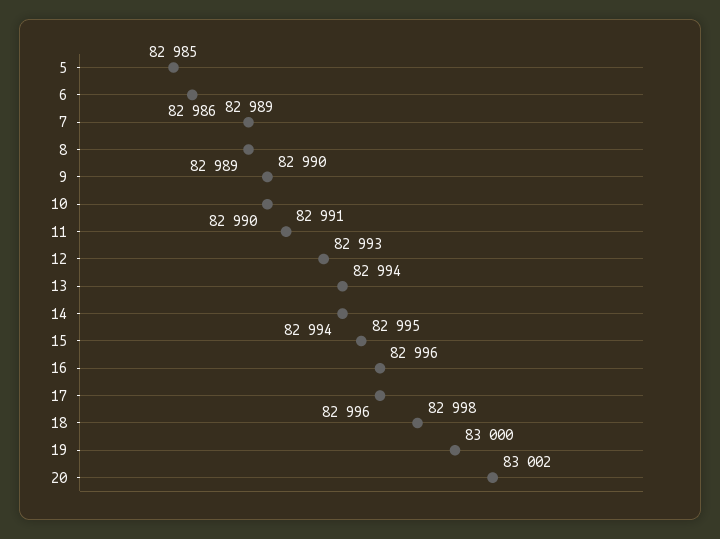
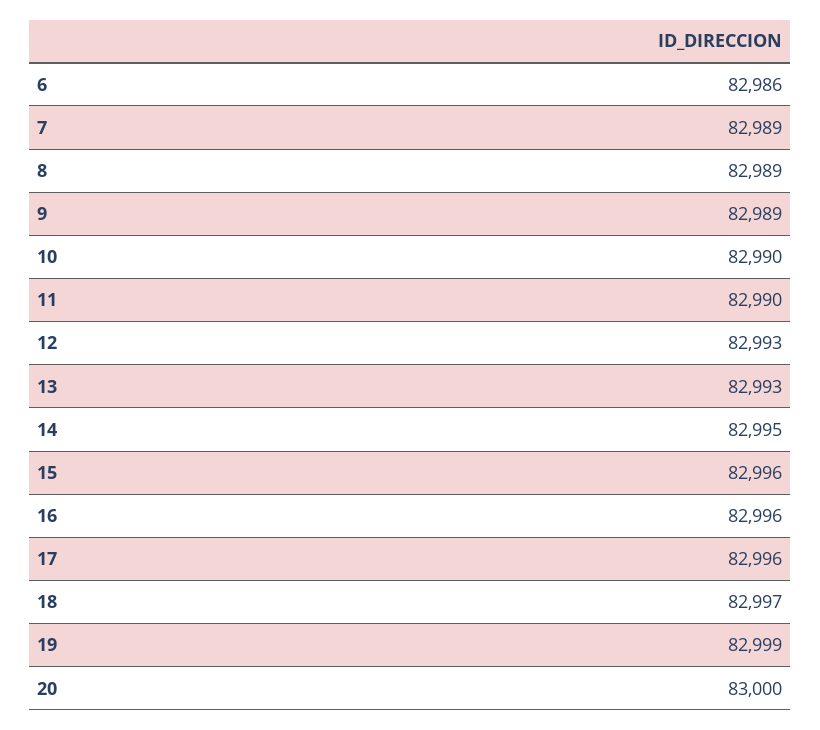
5: 82985 -> none
9: 82990 -> 82989
11: 82991 -> 82990
13: 82994 -> 82993
14: 82994 -> 82995
15: 82995 -> 82996
18: 82998 -> 82997
19: 83000 -> 82999
20: 83002 -> 83000

